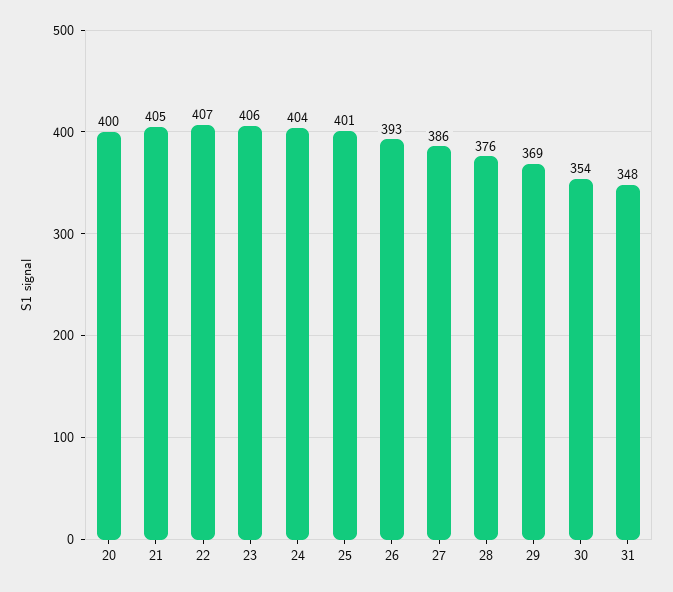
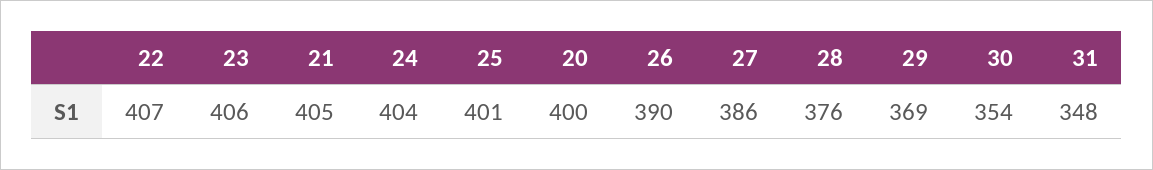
26: 393 -> 390

